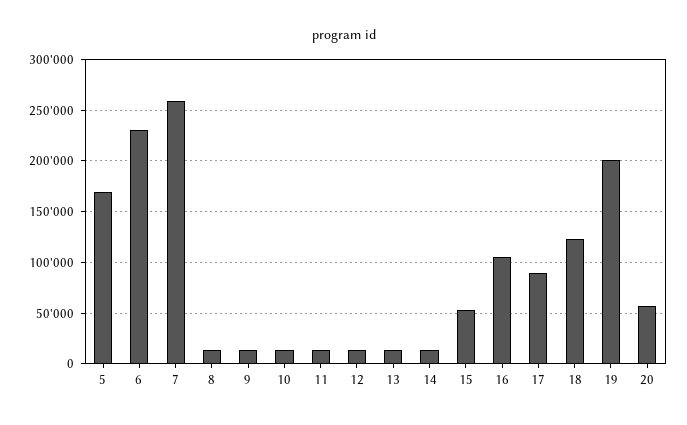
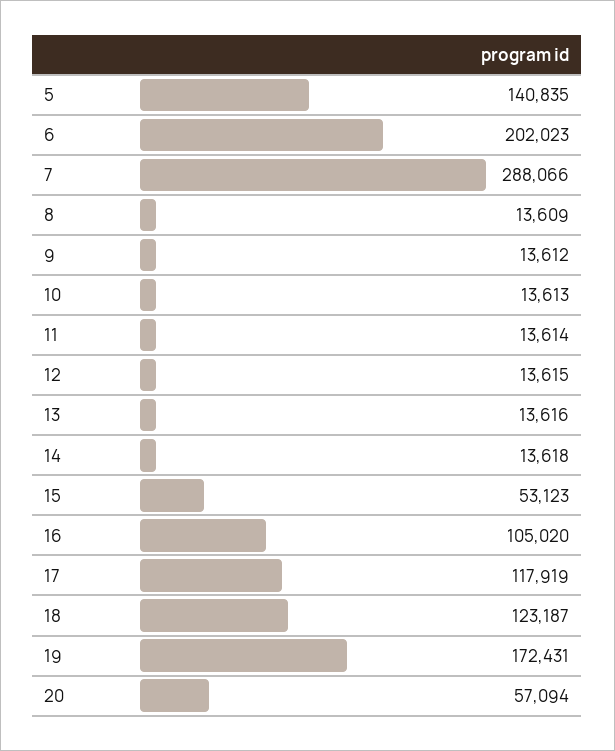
5: 170000 -> 140835
6: 230000 -> 202023
7: 260000 -> 288066
17: 90000 -> 117919
19: 200000 -> 172431

